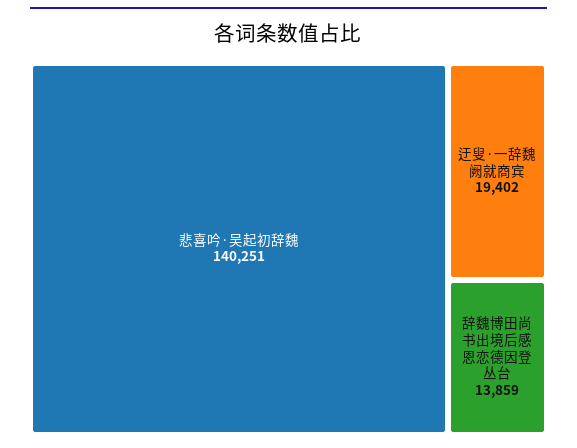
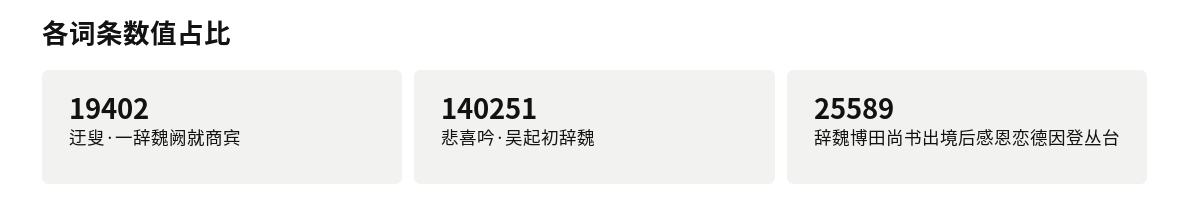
辞魏博田尚书出境后感恩恋德因登丛台: 13859 -> 25589

